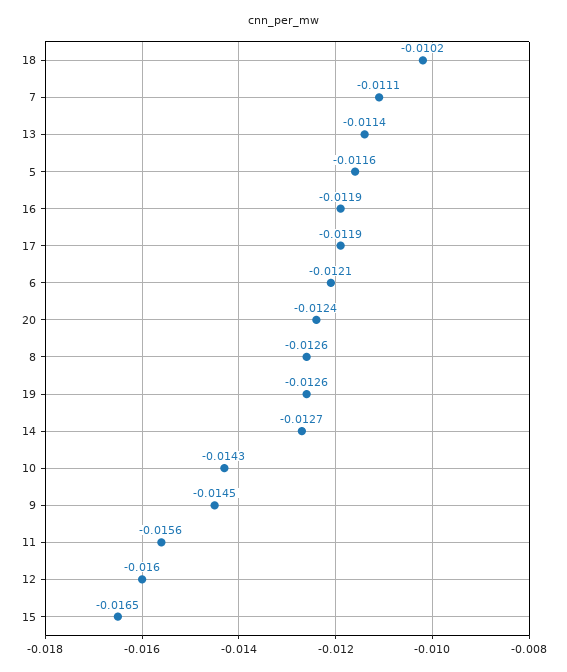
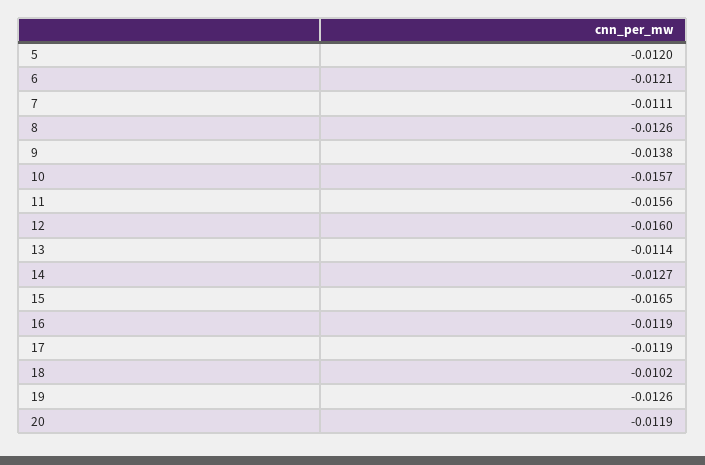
5: -0.0116 -> -0.012
20: -0.0124 -> -0.0119
10: -0.0143 -> -0.0157
9: -0.0145 -> -0.0138

